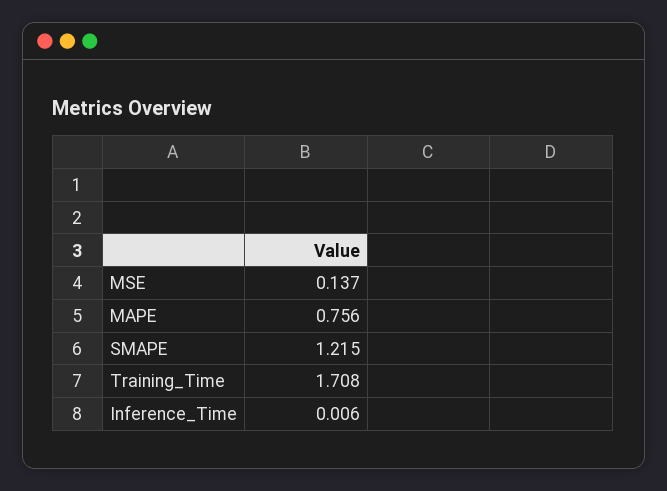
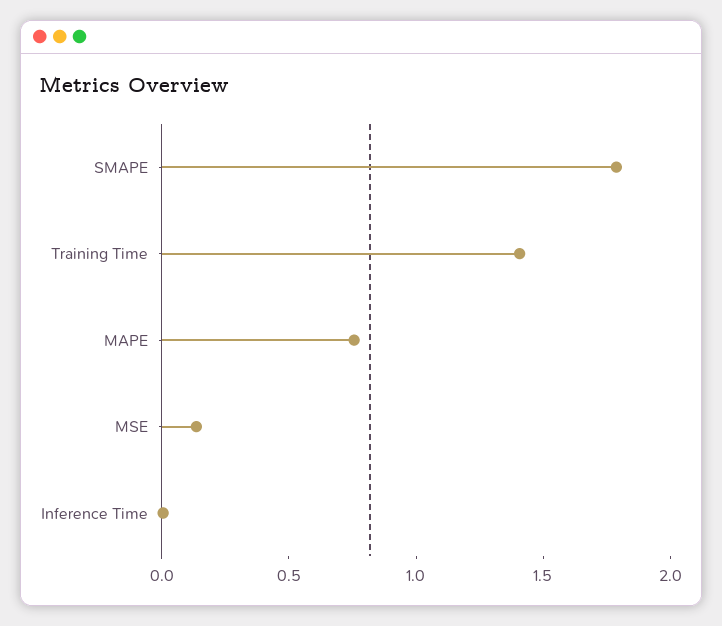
SMAPE: 1.215 -> 1.8
Training_Time: 1.708 -> 1.4

